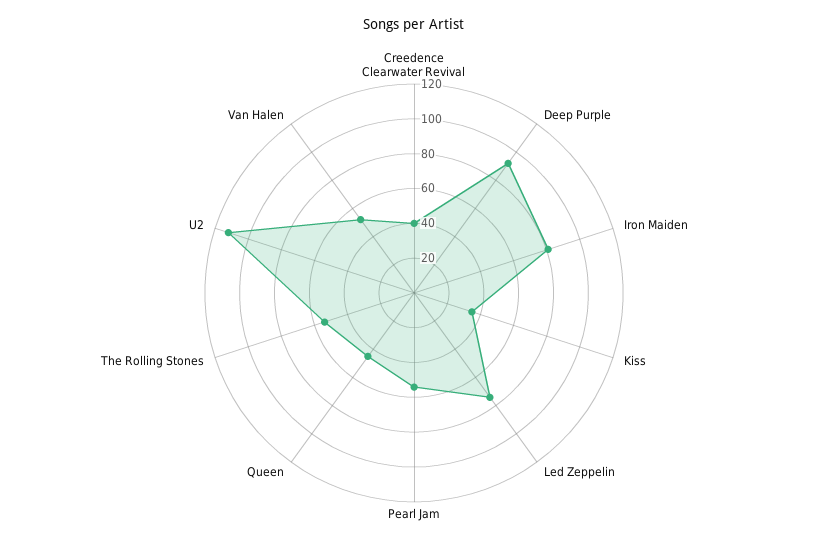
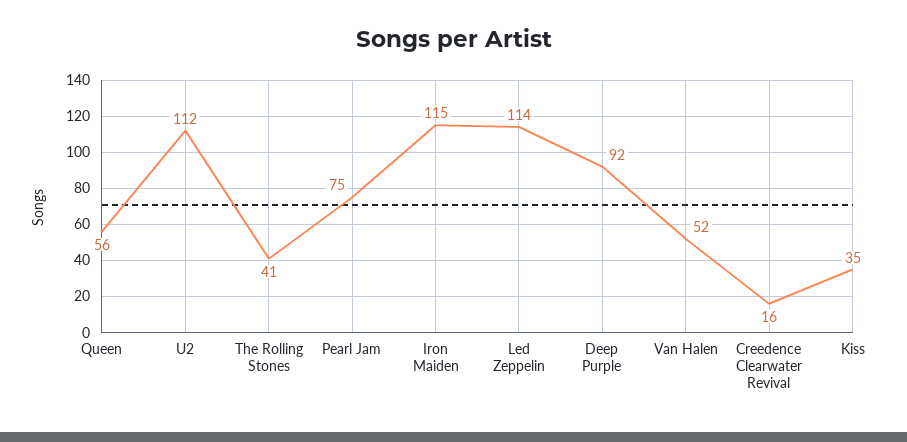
Creedence Clearwater Revival: 40 -> 16
Iron Maiden: 80 -> 115
Led Zeppelin: 75 -> 114
Pearl Jam: 55 -> 75
Queen: 45 -> 56
The Rolling Stones: 55 -> 41

